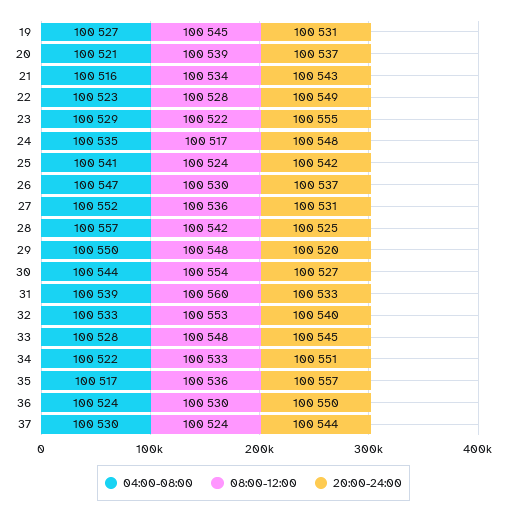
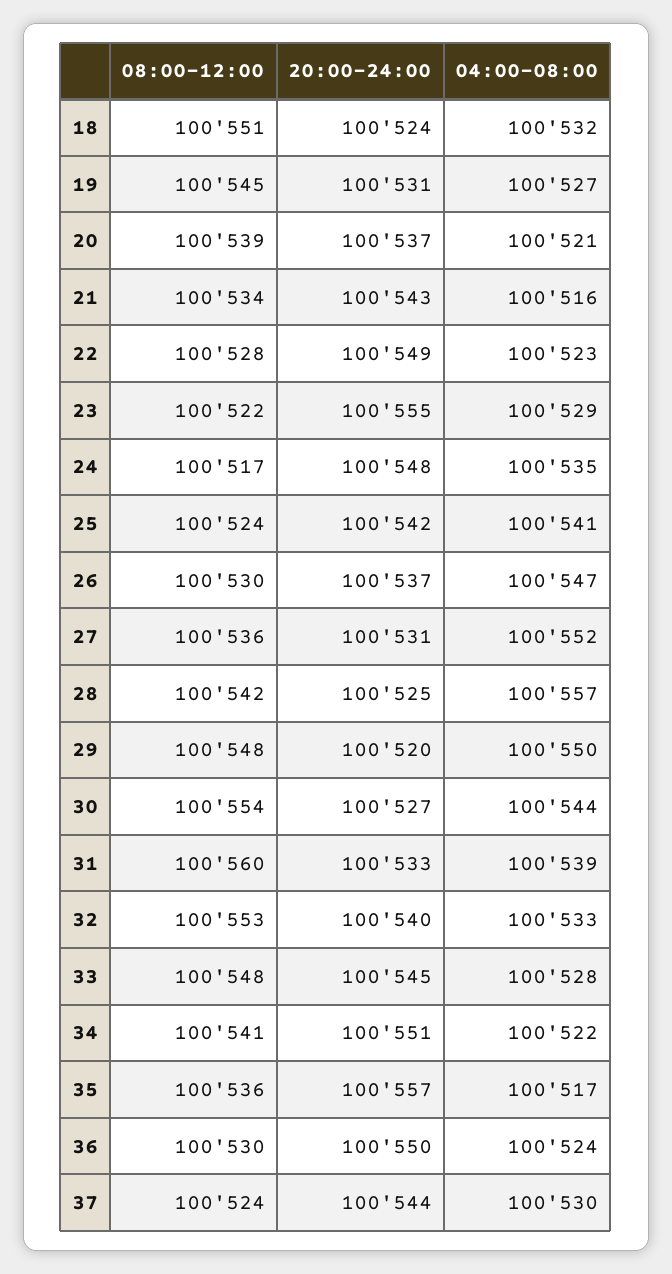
08:00-12:00, 34: 100533 -> 100541
08:00-12:00, 18: none -> 100551
20:00-24:00, 18: none -> 100524
04:00-08:00, 18: none -> 100532

